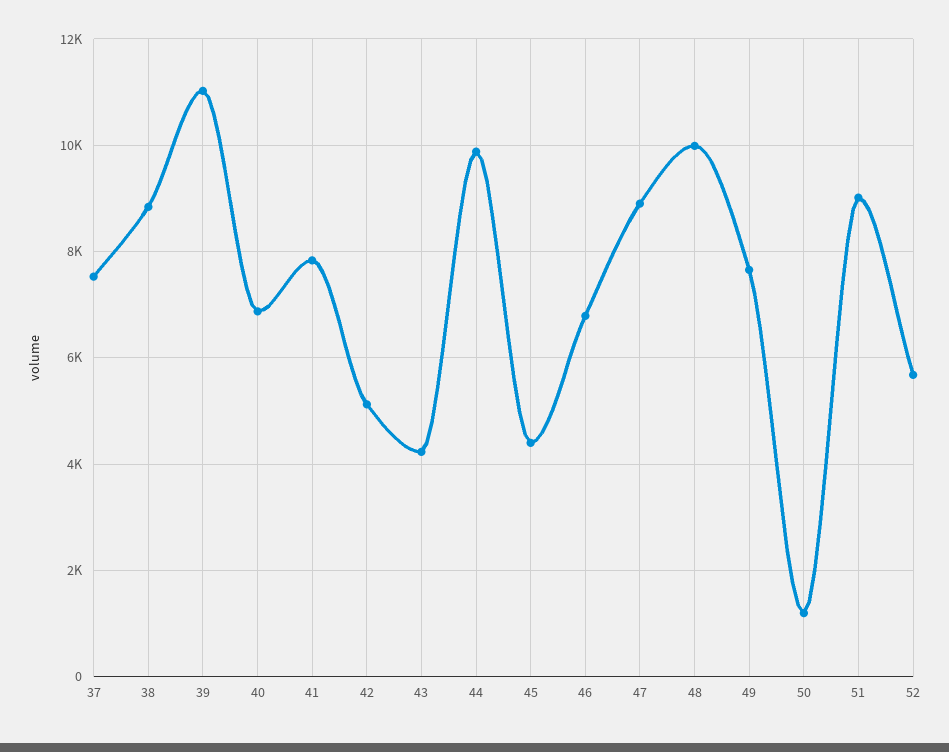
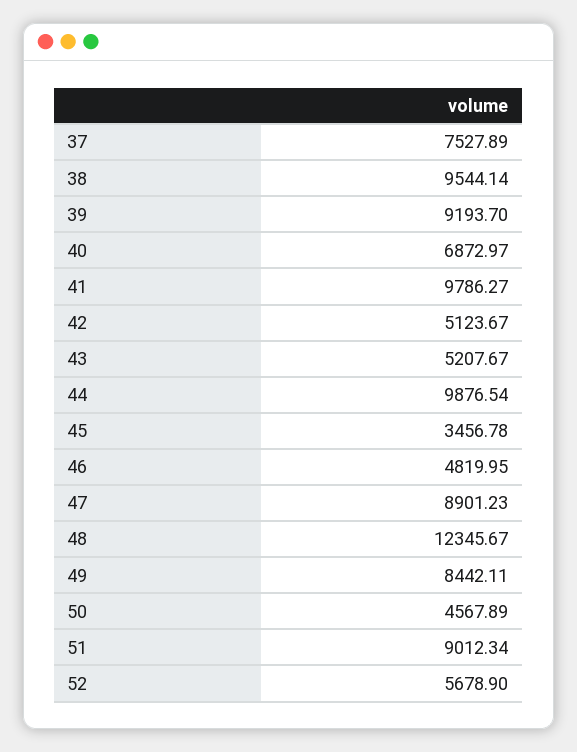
38: 8800 -> 9544.14
39: 11000 -> 9193.7
41: 7800 -> 9786.27
43: 4200 -> 5207.67
45: 4400 -> 3456.78
46: 6800 -> 4819.95
48: 10000 -> 12345.67
49: 7600 -> 8442.11
50: 1200 -> 4567.89

